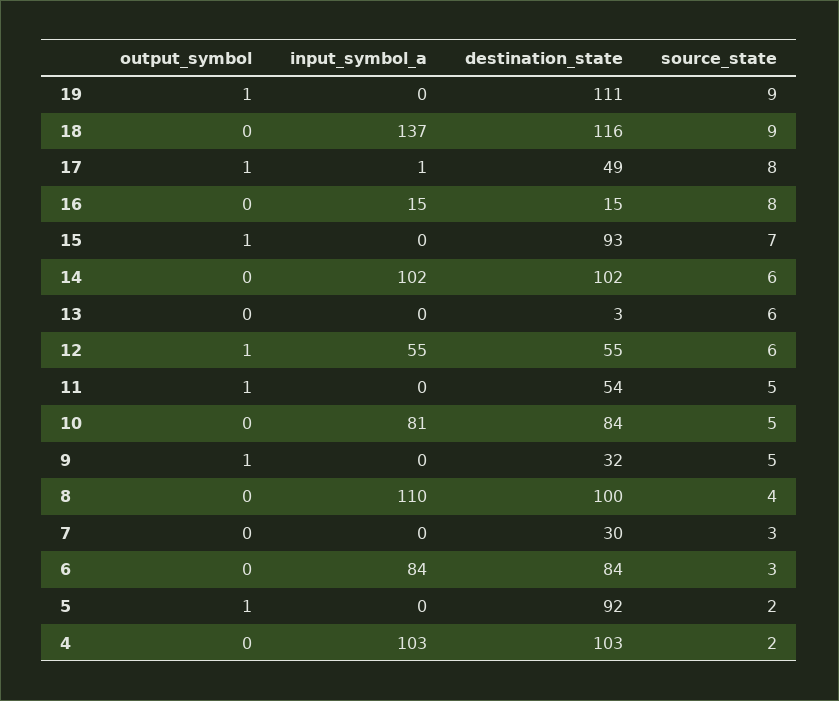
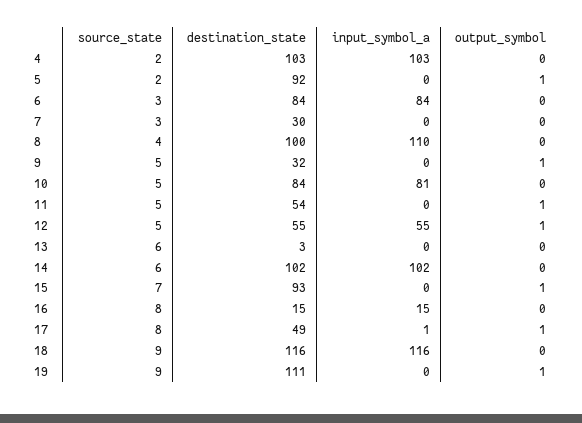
input_symbol_a, 18: 137 -> 116
source_state, 12: 6 -> 5

